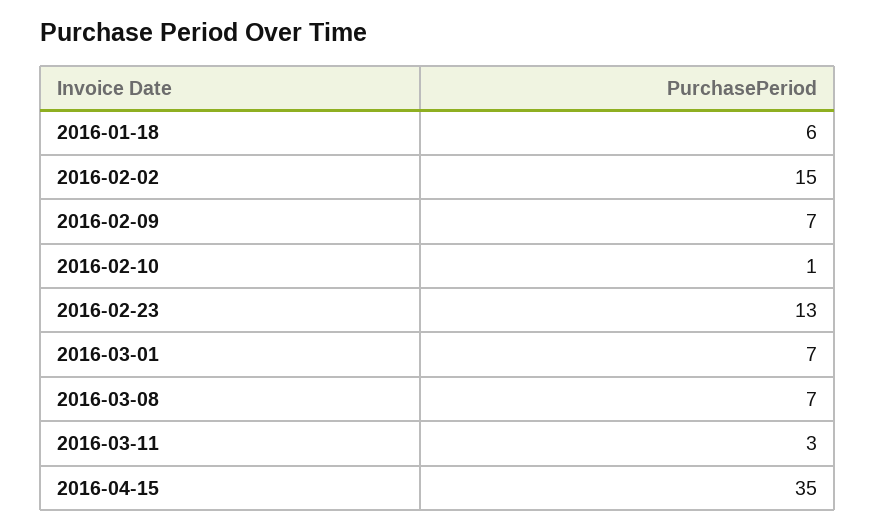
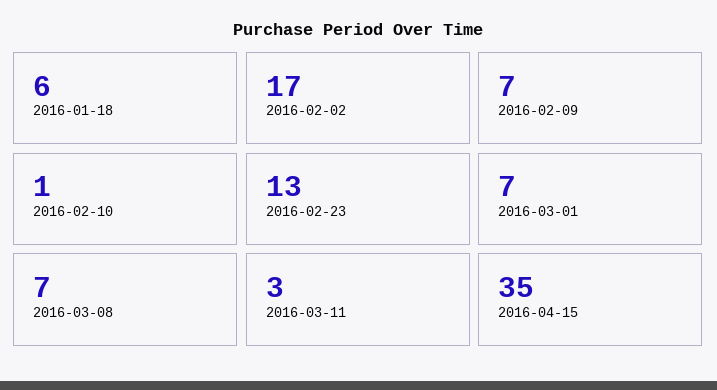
2016-02-02: 15 -> 17

